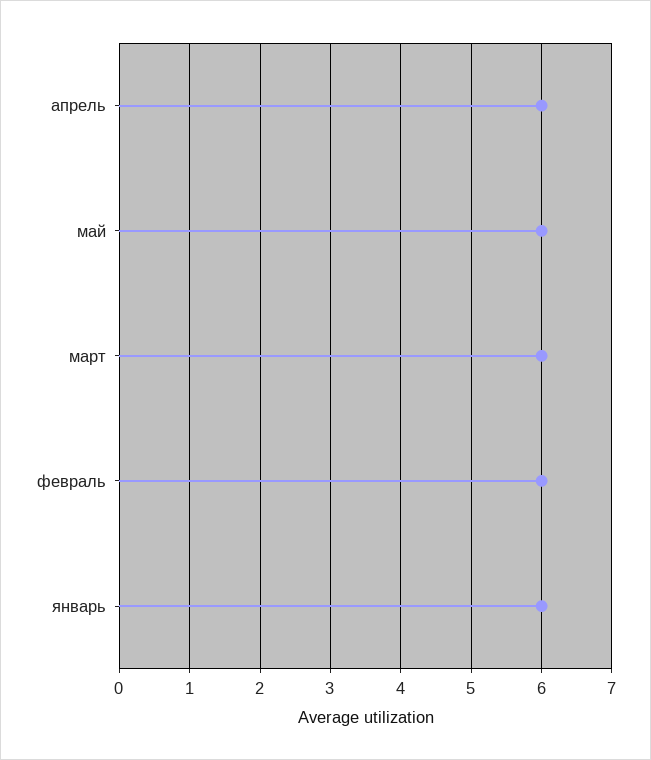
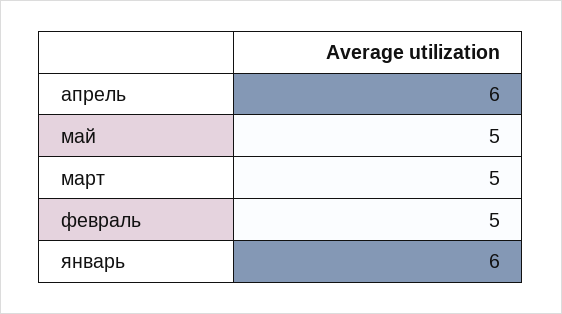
май: 6 -> 5
март: 6 -> 5
февраль: 6 -> 5

